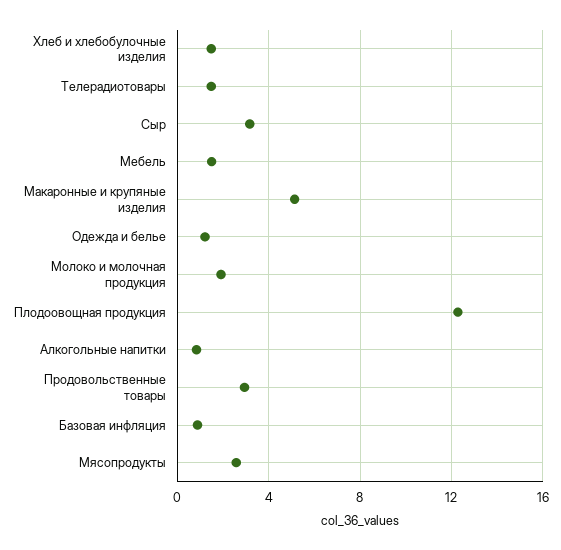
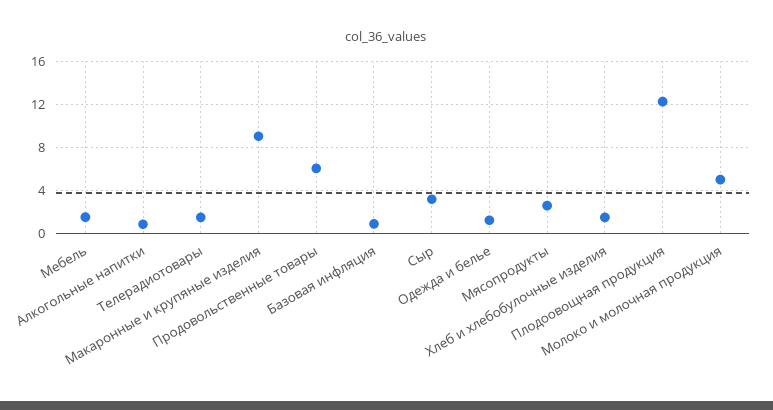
Макаронные и крупяные изделия: 5 -> 9
Молоко и молочная продукция: 2 -> 5
Продовольственные товары: 3 -> 6

